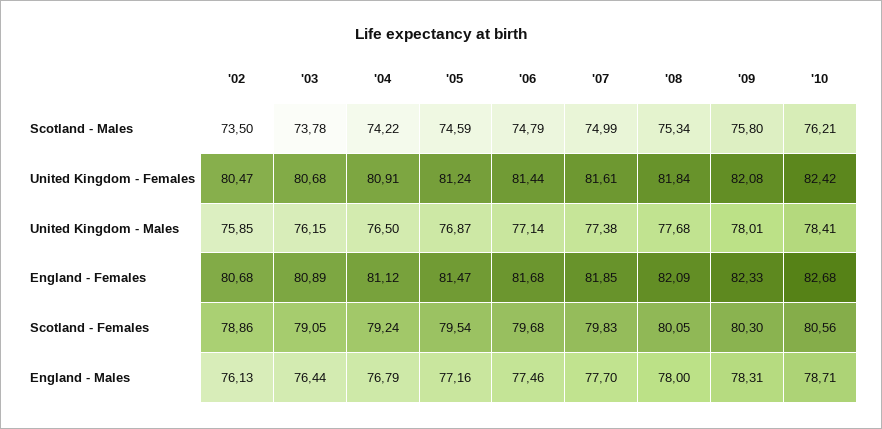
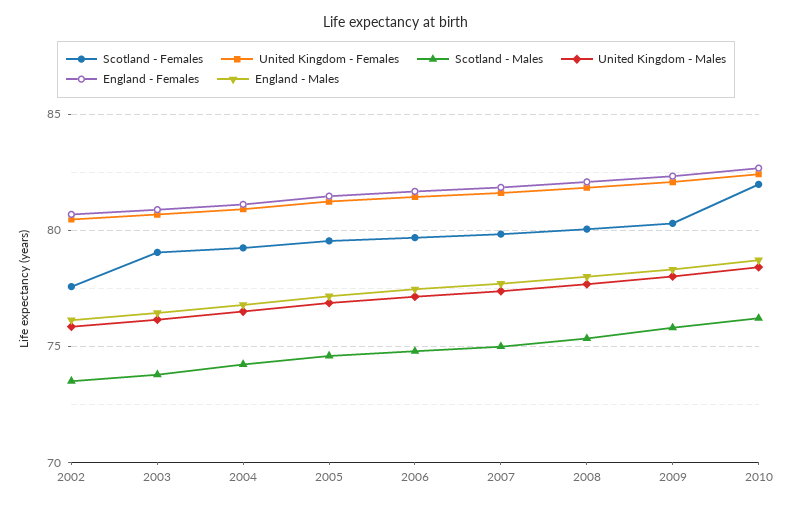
Scotland - Females, '02: 78.86 -> 77.5
Scotland - Females, '10: 80.56 -> 82

